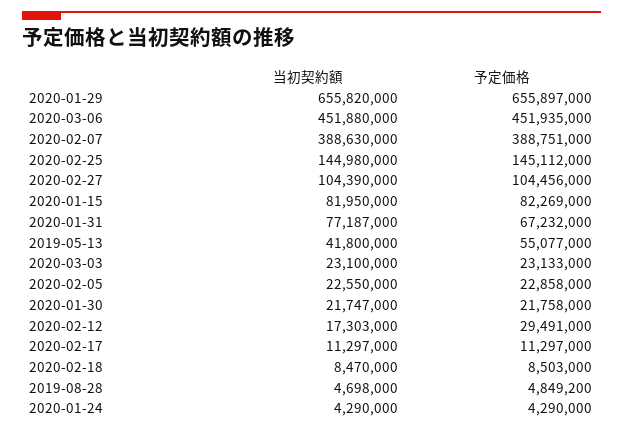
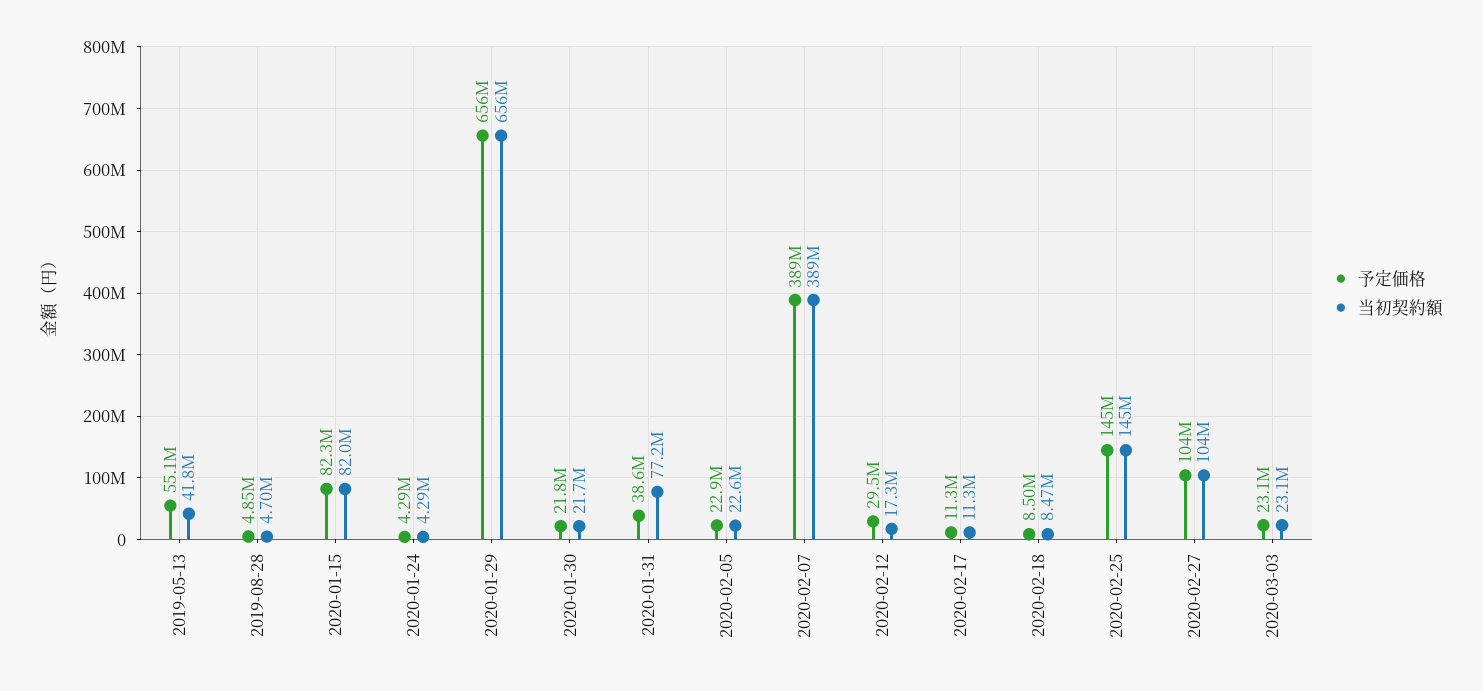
当初契約額, 2020-03-06: 451880000 -> none
予定価格, 2020-03-06: 451935000 -> none
予定価格, 2020-01-31: 67232000 -> 38600000

